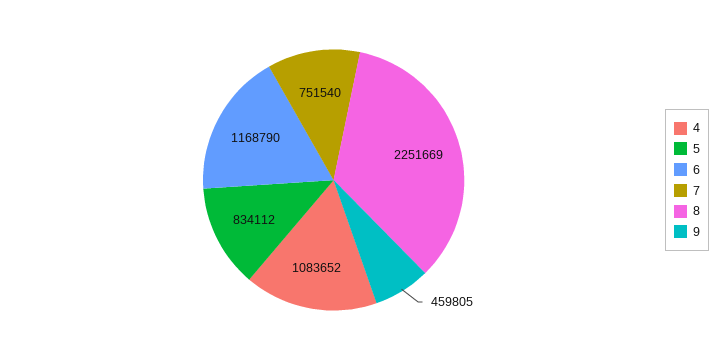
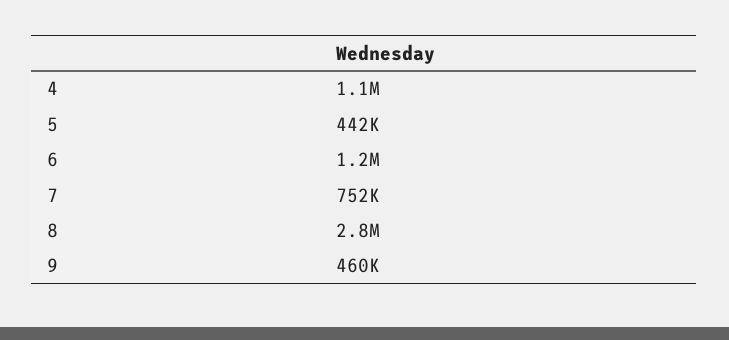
5: 834112 -> 442000
8: 2251669 -> 2800000

